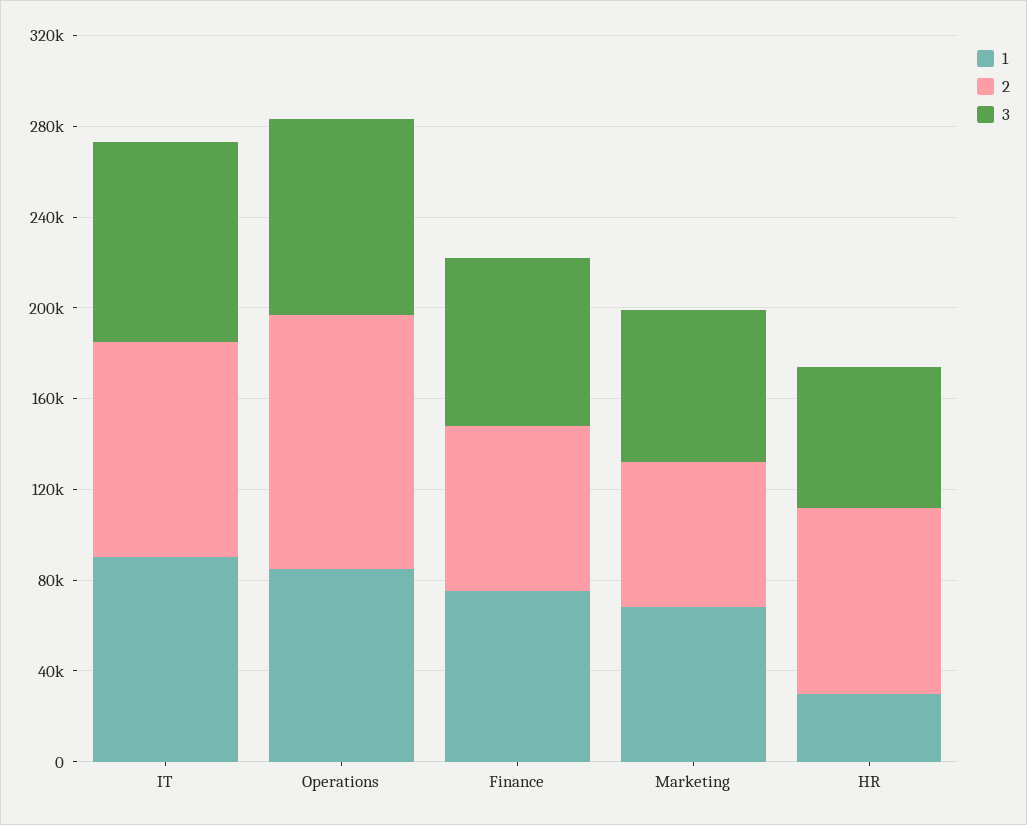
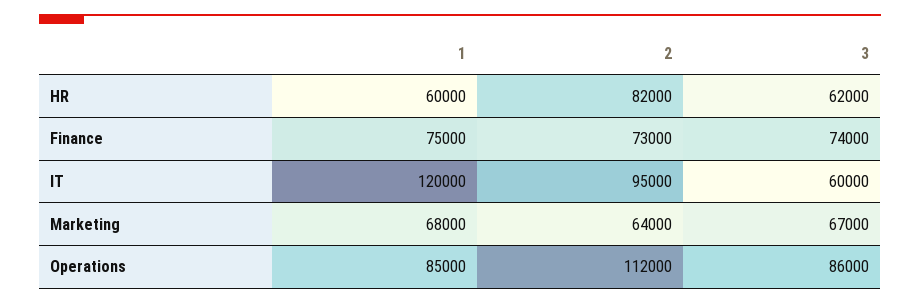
1, IT: 90000 -> 120000
3, IT: 90000 -> 60000
1, HR: 30000 -> 60000

